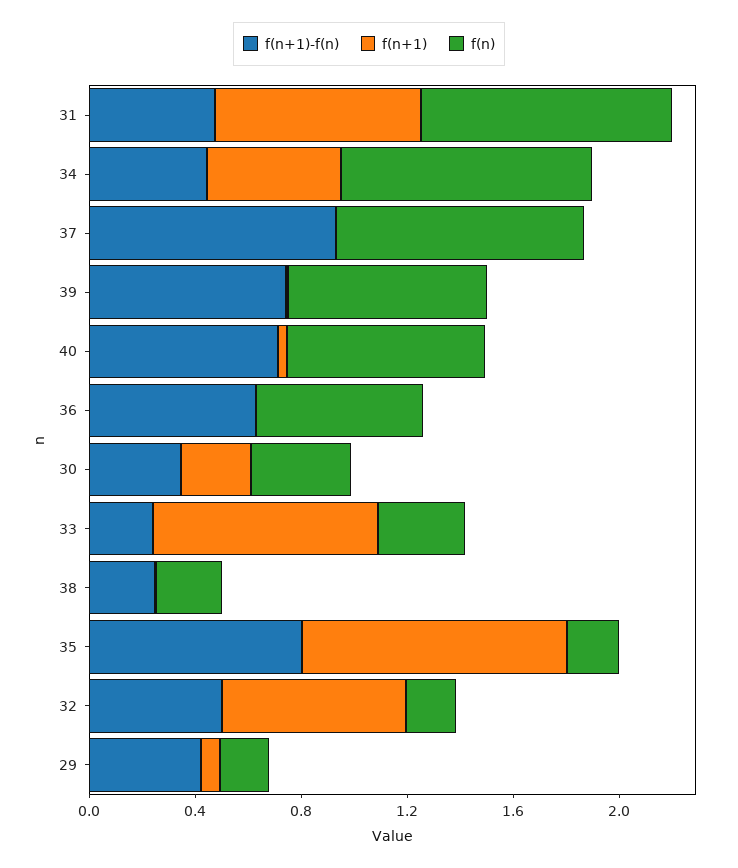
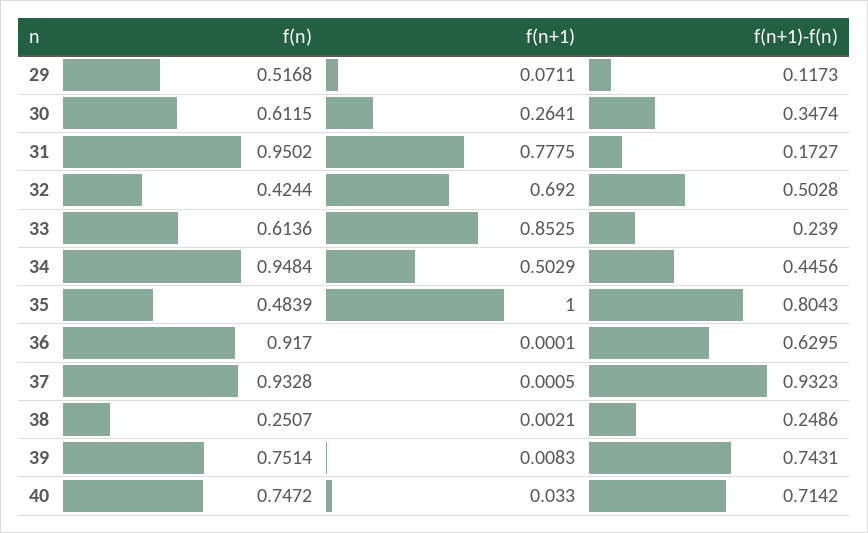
f(n+1)-f(n), 31: 0.5 -> 0.1727
f(n), 36: 0.6 -> 0.917
f(n), 30: 0.4 -> 0.6115
f(n), 33: 0.3 -> 0.6136
f(n), 35: 0.2 -> 0.4839
f(n), 32: 0.2 -> 0.4244
f(n+1)-f(n), 29: 0.4 -> 0.1173
f(n), 29: 0.2 -> 0.5168

